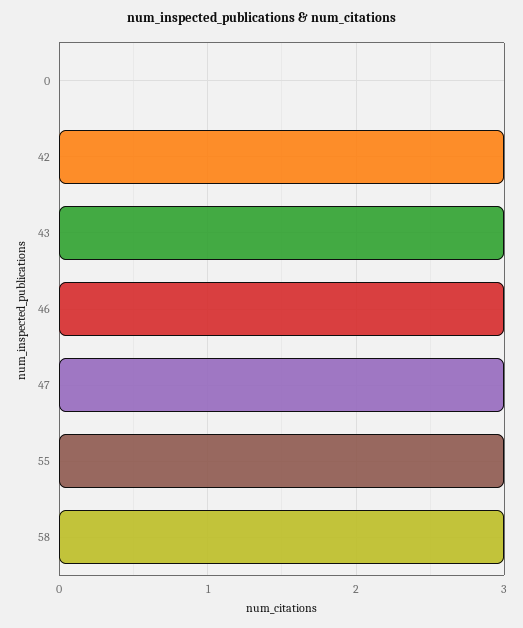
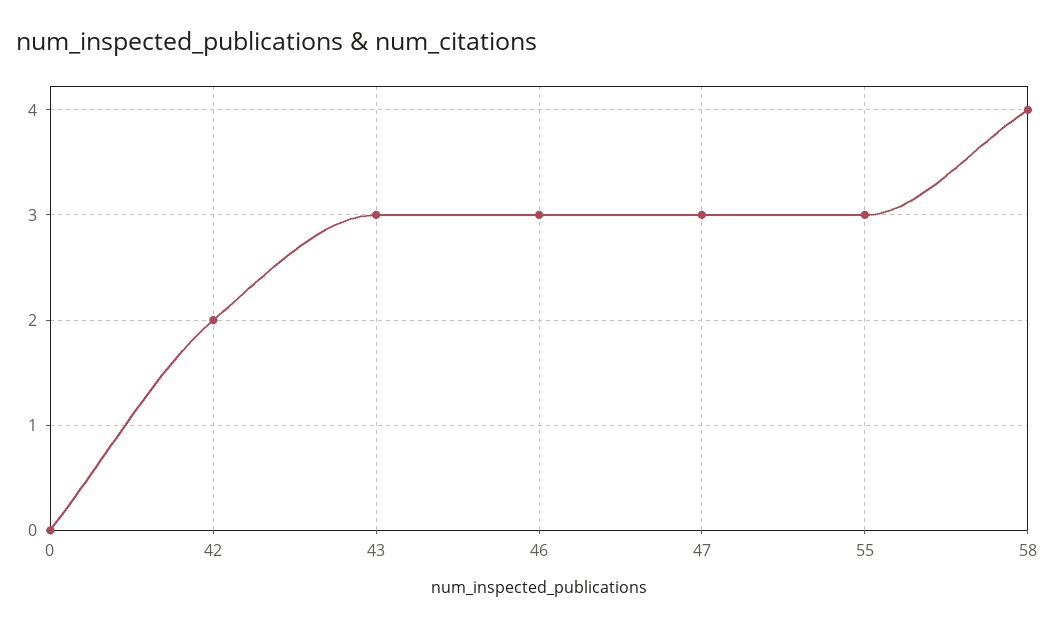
42: 3 -> 2
58: 3 -> 4

